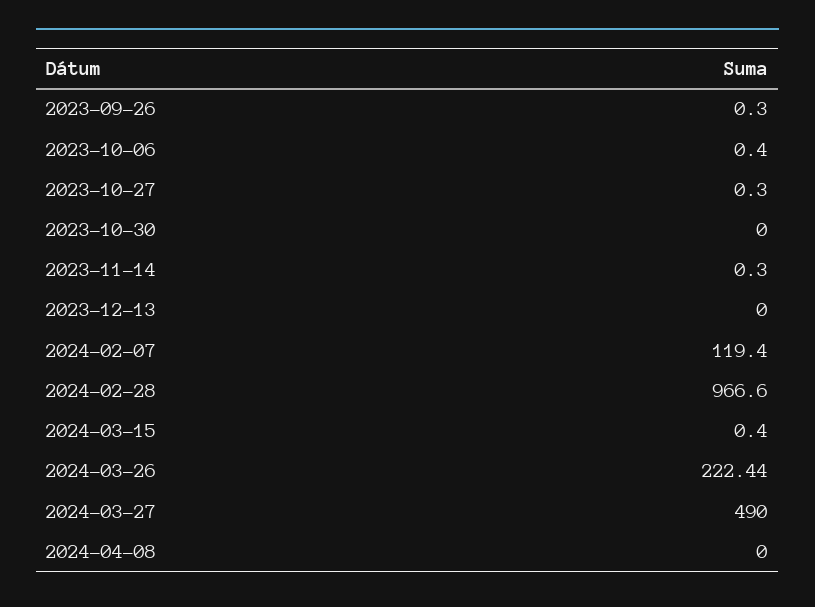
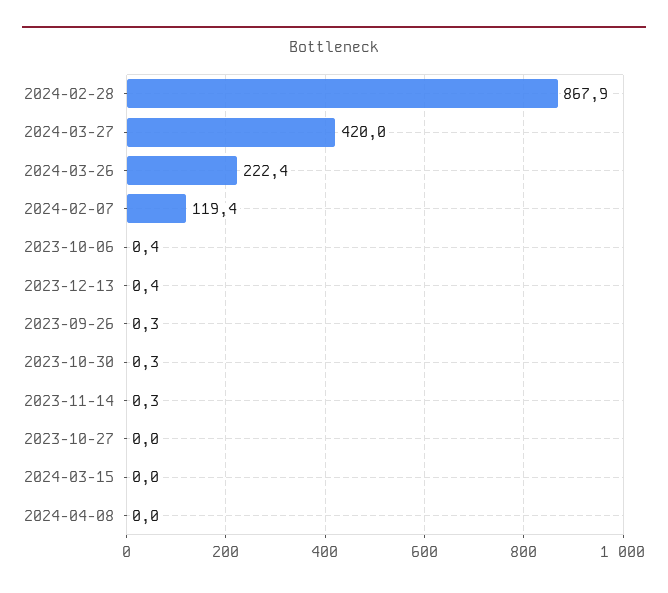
2023-10-27: 0.3 -> 0
2023-10-30: 0 -> 0.3
2023-12-13: 0 -> 0.4
2024-02-28: 966.6 -> 867.9
2024-03-15: 0.4 -> 0
2024-03-27: 490 -> 420

